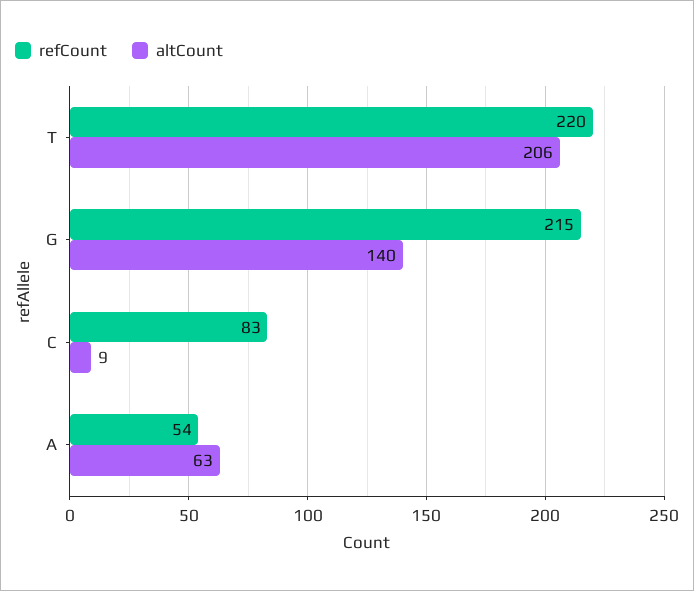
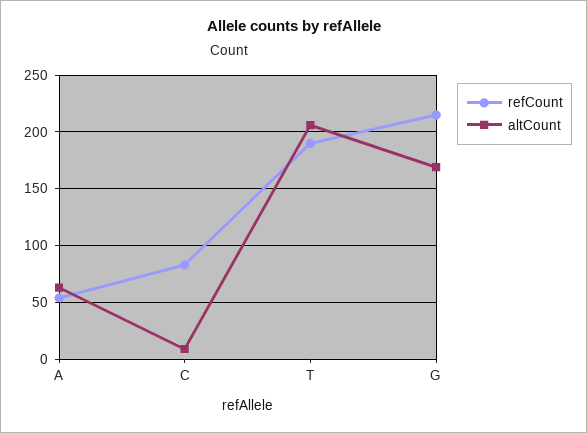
refCount, T: 220 -> 190
altCount, G: 140 -> 170

